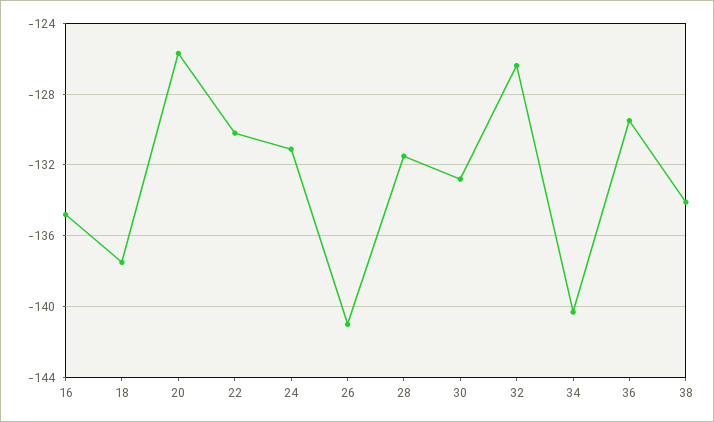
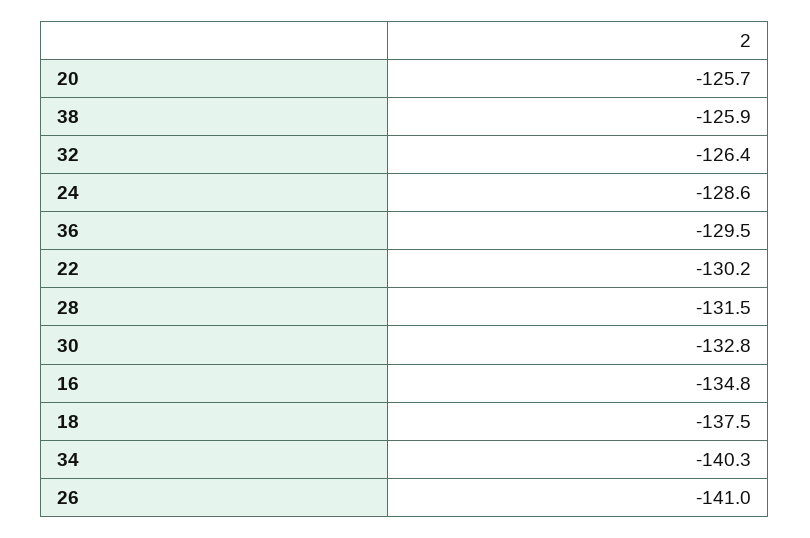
24: -131 -> -128.6
38: -134 -> -125.9

